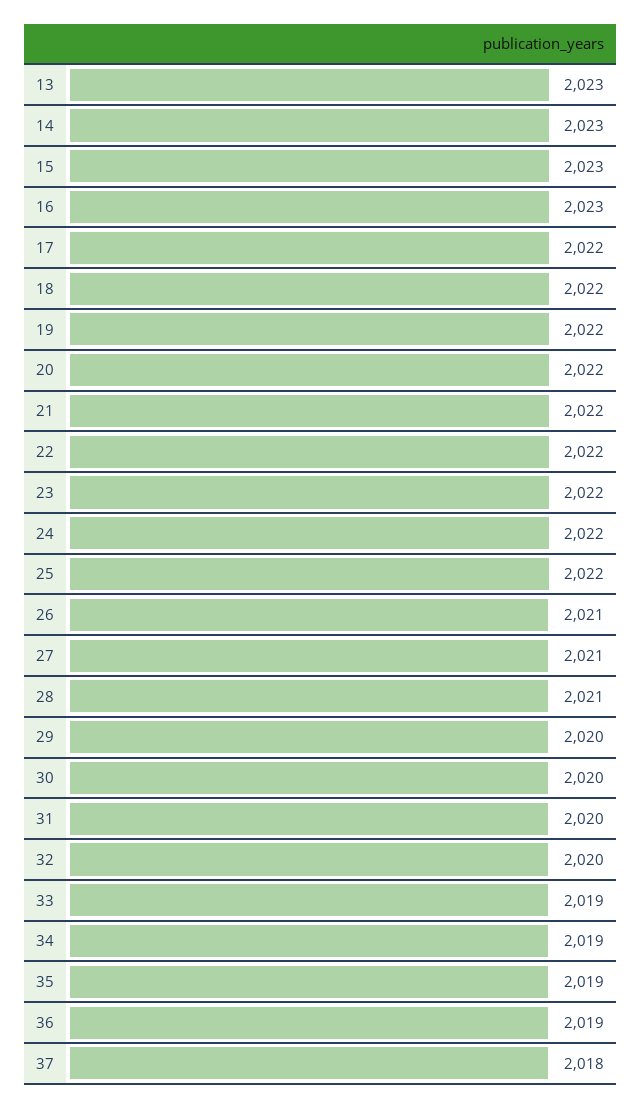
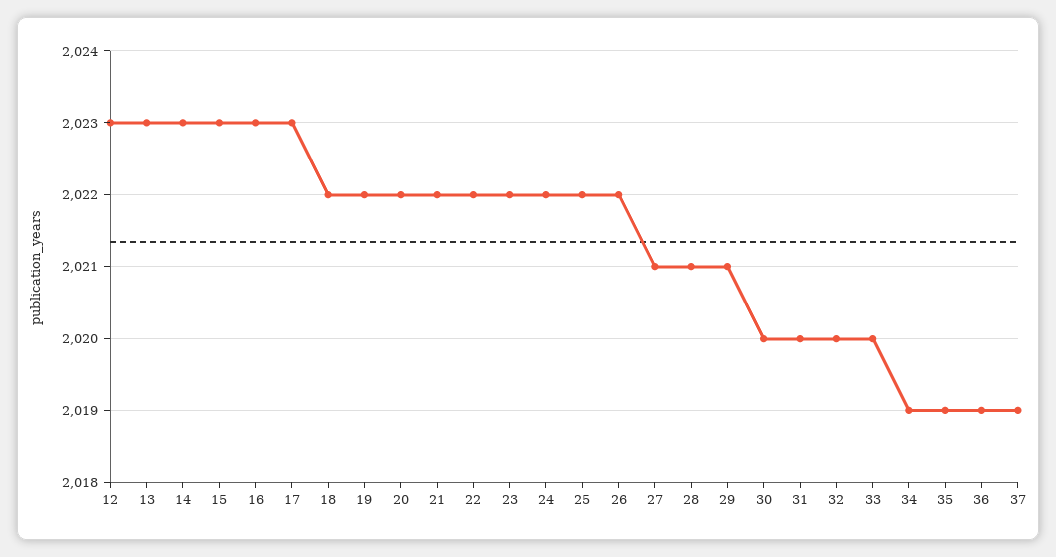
17: 2022 -> 2023
26: 2021 -> 2022
29: 2020 -> 2021
33: 2019 -> 2020
37: 2018 -> 2019
12: none -> 2023

